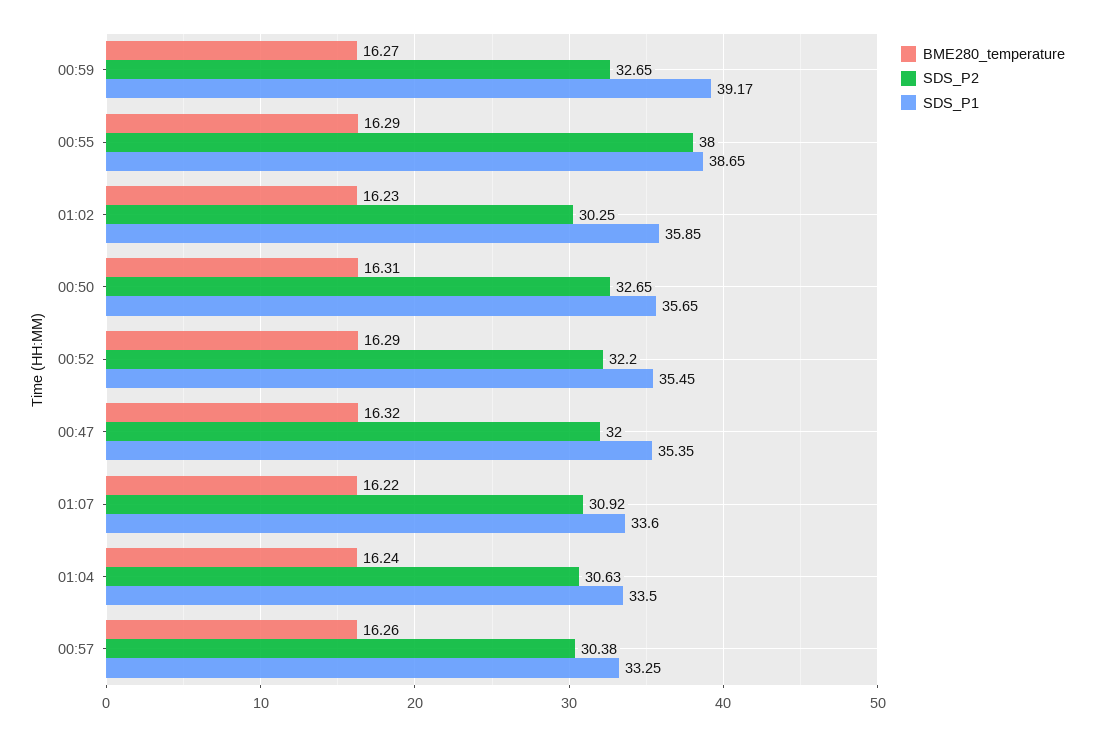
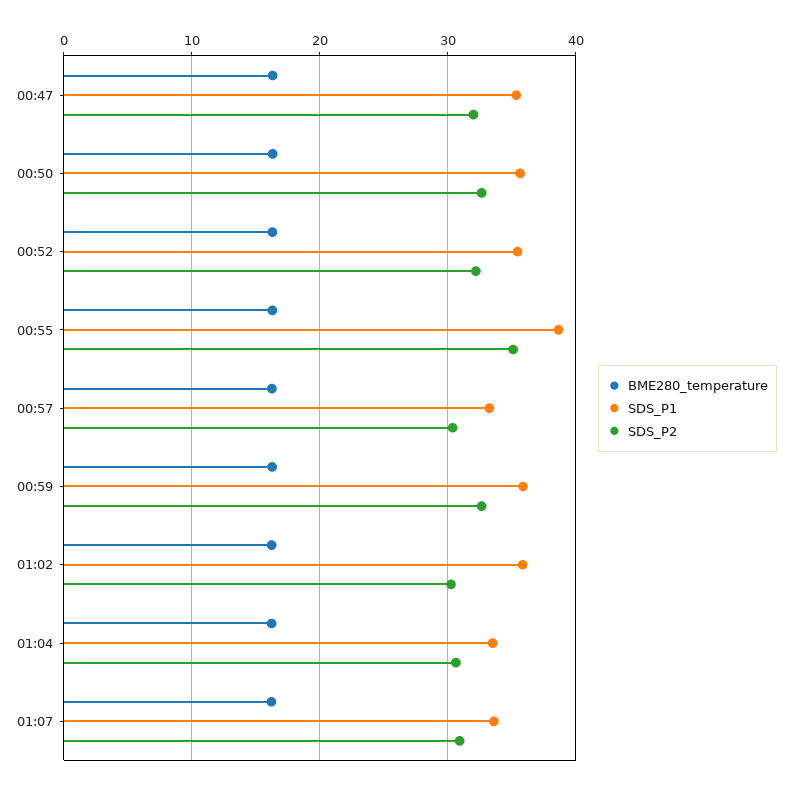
SDS_P1, 00:59: 39.17 -> 36
SDS_P2, 00:55: 38 -> 35

